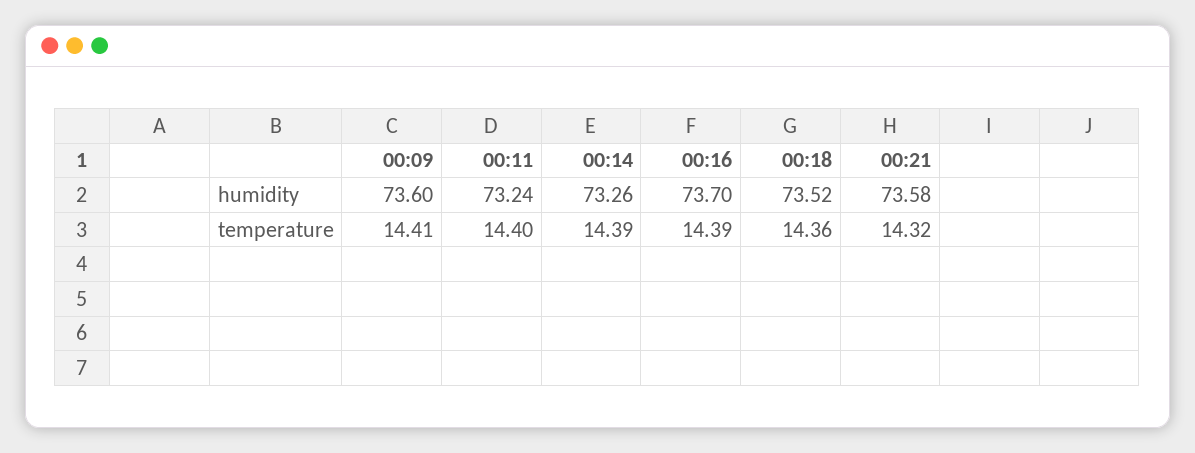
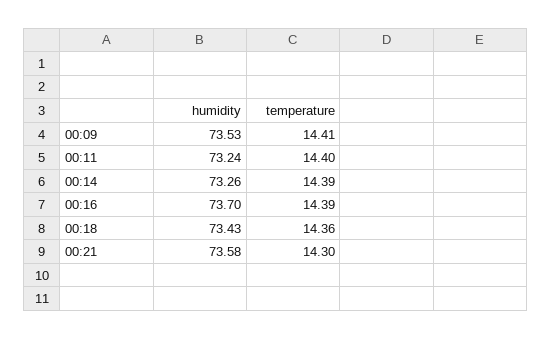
00:09, humidity: 73.6 -> 73.53
00:18, humidity: 73.52 -> 73.43
00:21, temperature: 14.32 -> 14.3

